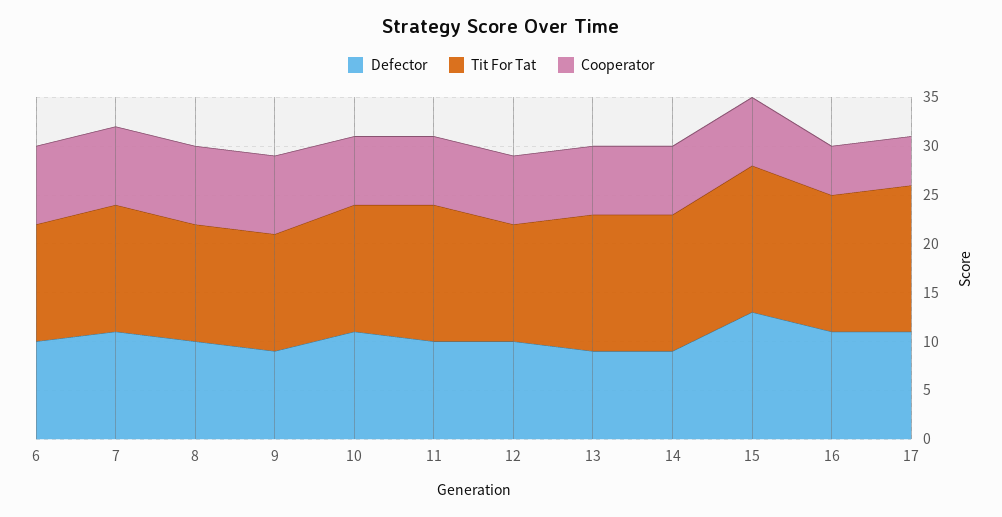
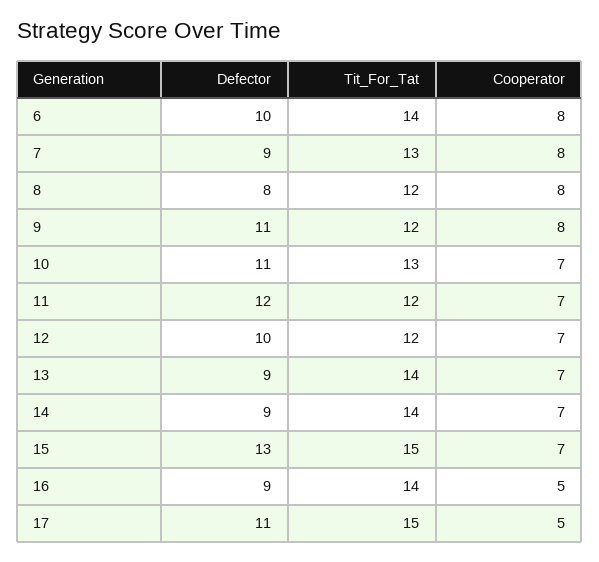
Tit For Tat, 6: 12 -> 14
Defector, 7: 11 -> 9
Defector, 8: 10 -> 8
Defector, 9: 9 -> 11
Defector, 11: 10 -> 12
Tit For Tat, 11: 14 -> 12
Defector, 16: 11 -> 9

